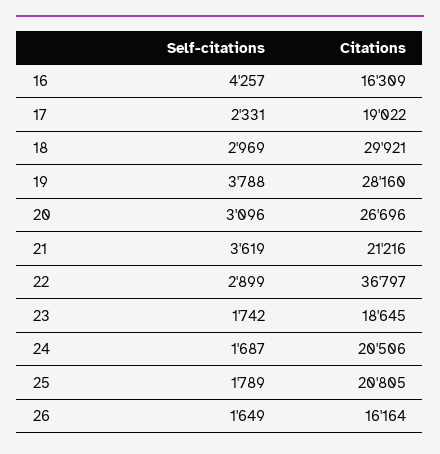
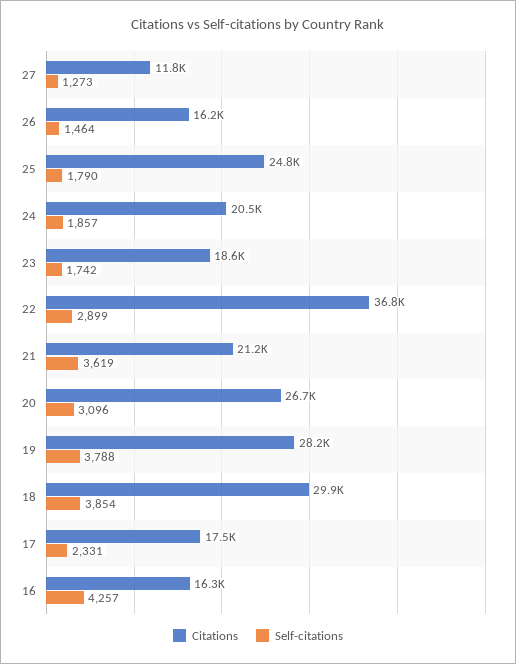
Citations, 17: 19022 -> 17500
Self-citations, 18: 2969 -> 3854
Self-citations, 24: 1687 -> 1857
Self-citations, 25: 1789 -> 1790
Citations, 25: 20805 -> 24800
Self-citations, 26: 1649 -> 1464
Citations, 27: none -> 11800
Self-citations, 27: none -> 1273

